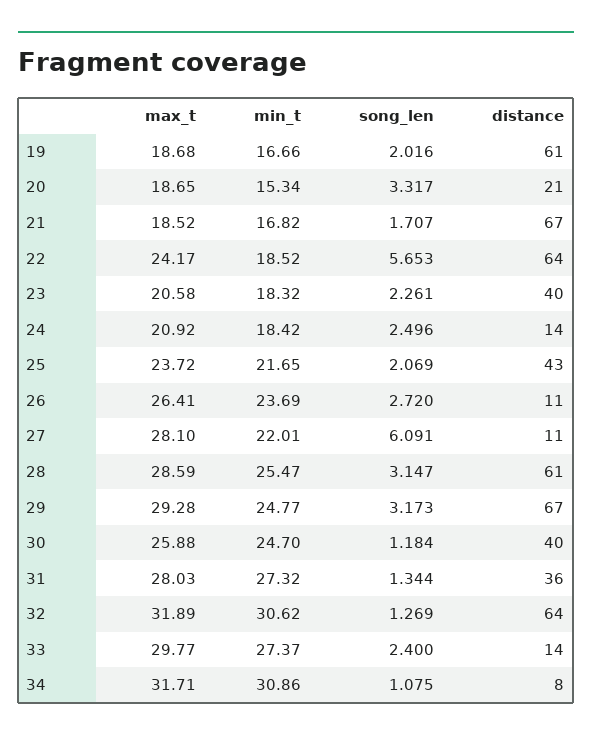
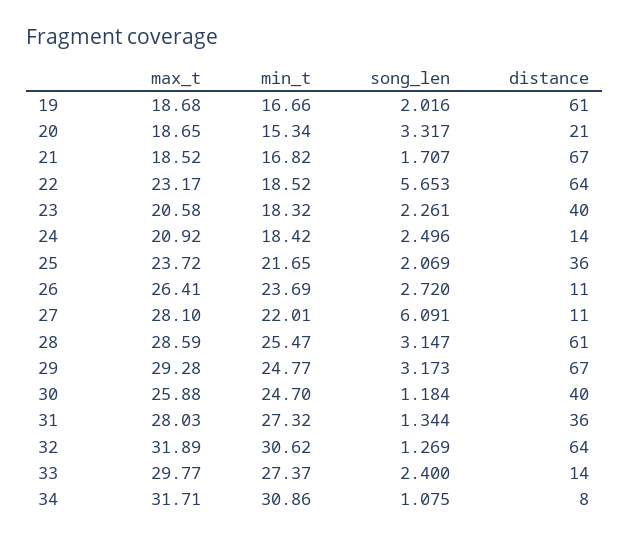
max_t, 22: 24.17 -> 23.17
distance, 25: 43 -> 36

